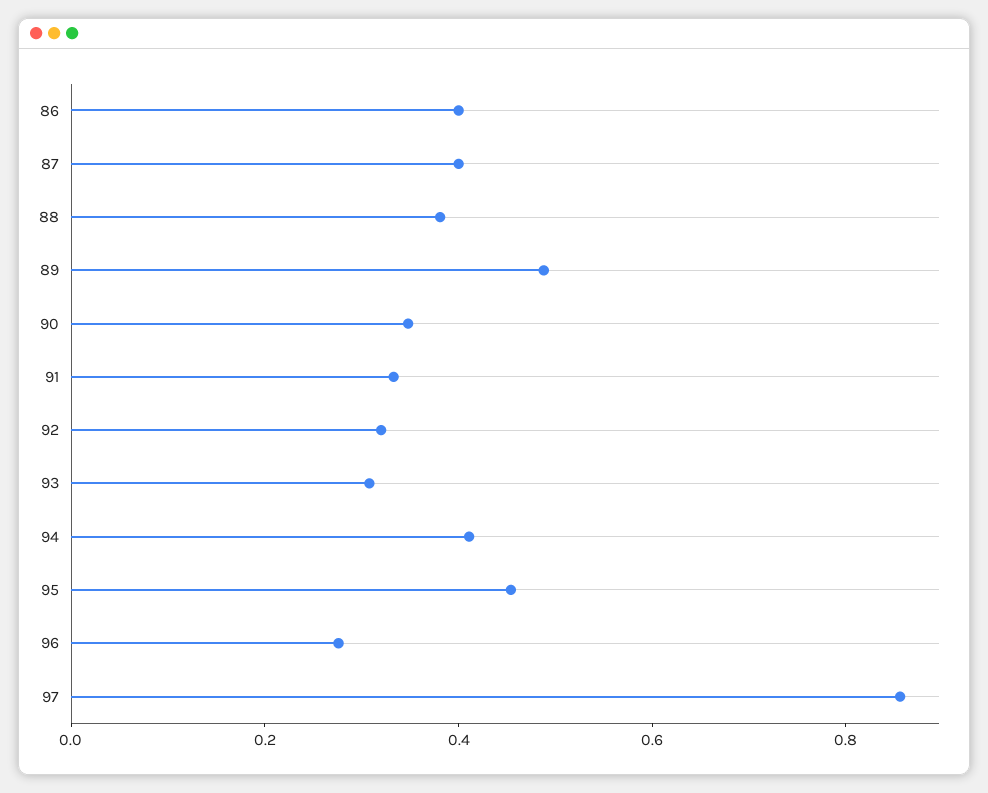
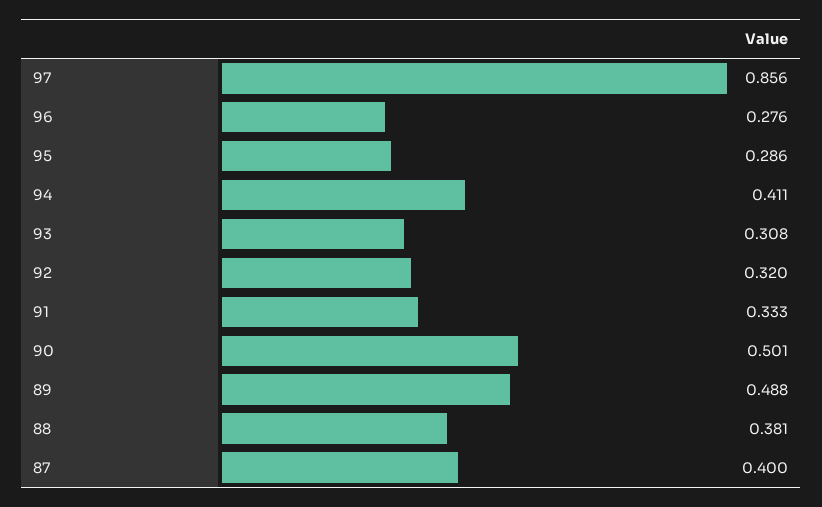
86: 0.4 -> none
90: 0.35 -> 0.501
95: 0.45 -> 0.286

